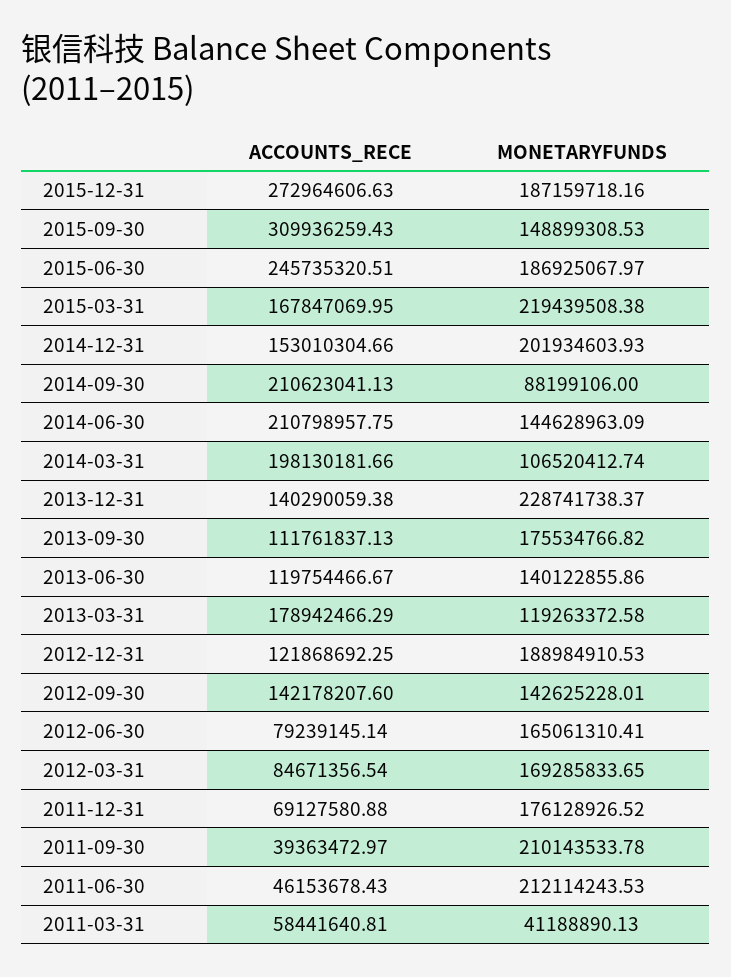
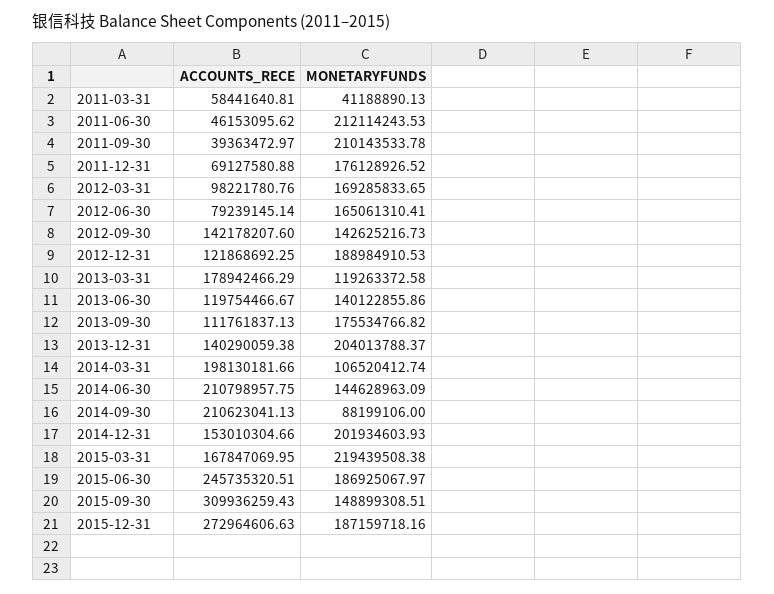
MONETARYFUNDS, 2015-09-30: 148899308.53 -> 148899308.51
MONETARYFUNDS, 2013-12-31: 228741738.37 -> 204013788.37
MONETARYFUNDS, 2012-09-30: 142625228.01 -> 142625216.73
ACCOUNTS_RECE, 2012-03-31: 84671356.54 -> 98221780.76
ACCOUNTS_RECE, 2011-06-30: 46153678.43 -> 46153095.62

